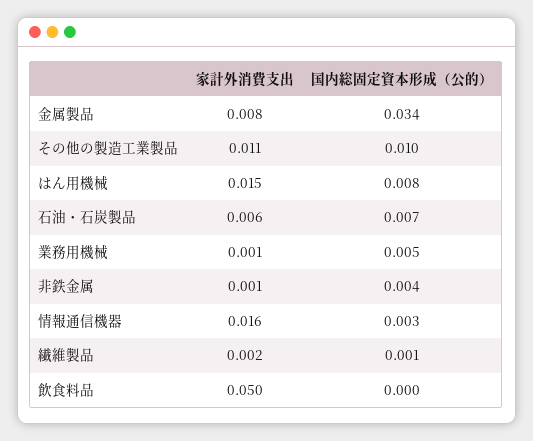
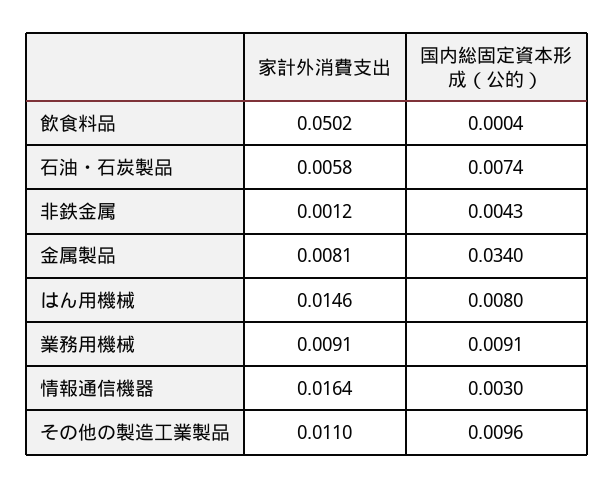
家計外消費支出, 業務用機械: 0.001 -> 0.0091
国内総固定資本形成（公的）, 業務用機械: 0.005 -> 0.0091
家計外消費支出, 繊維製品: 0.002 -> none
国内総固定資本形成（公的）, 繊維製品: 0.001 -> none

